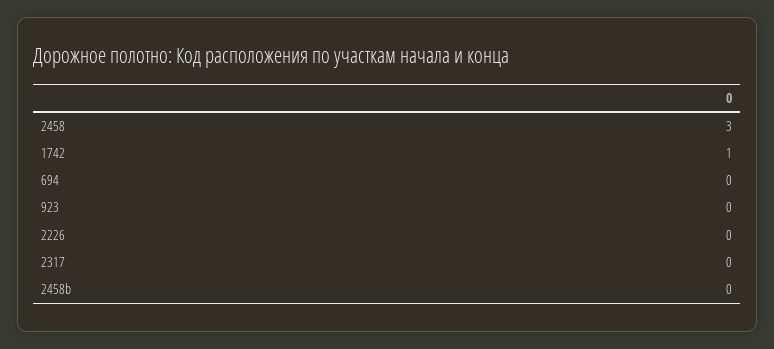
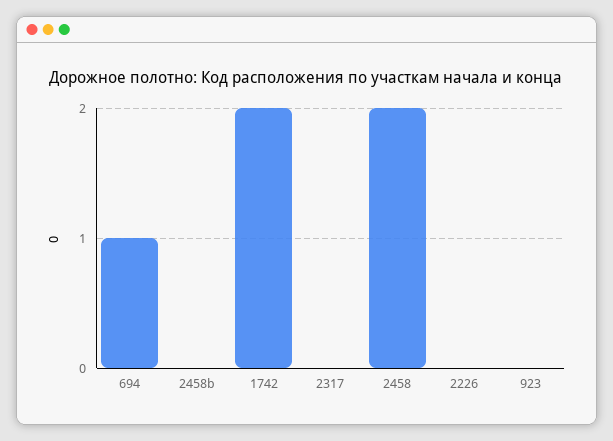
2458: 3 -> 2
1742: 1 -> 2
694: 0 -> 1

